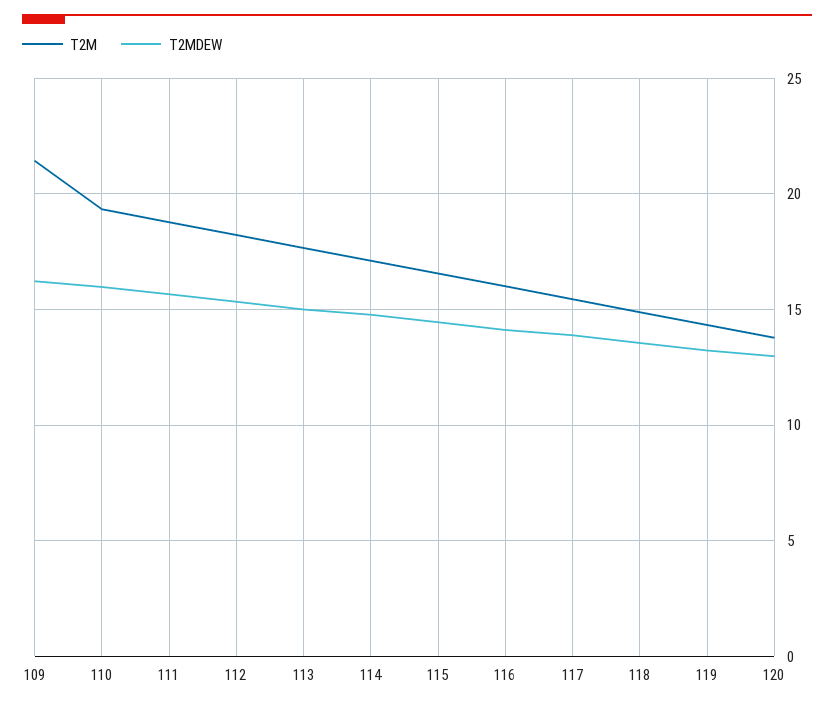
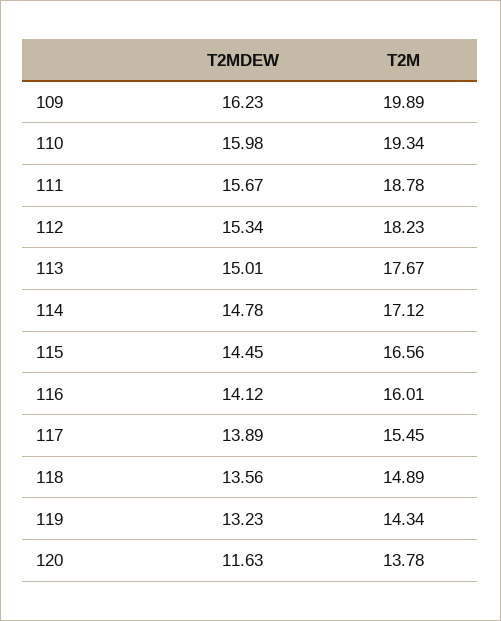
T2M, 109: 21.5 -> 19.89
T2MDEW, 120: 13 -> 11.63

